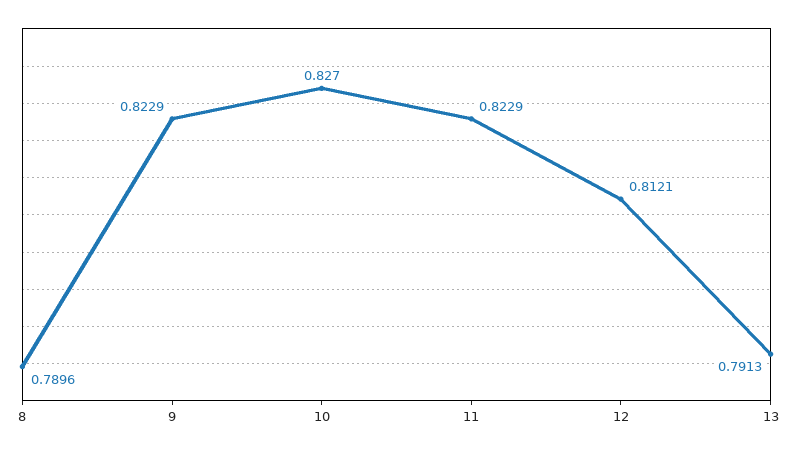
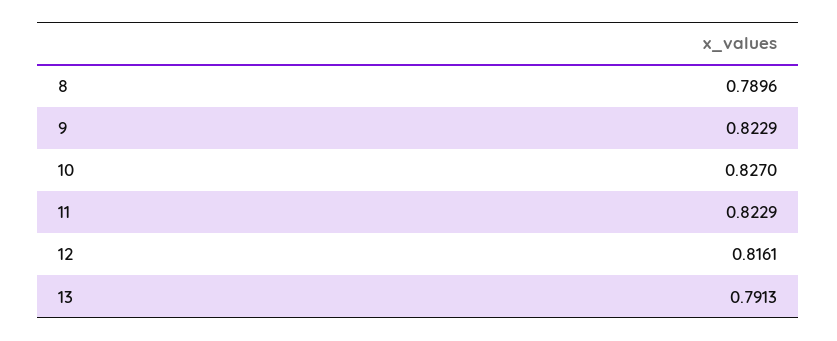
12: 0.8121 -> 0.8161

